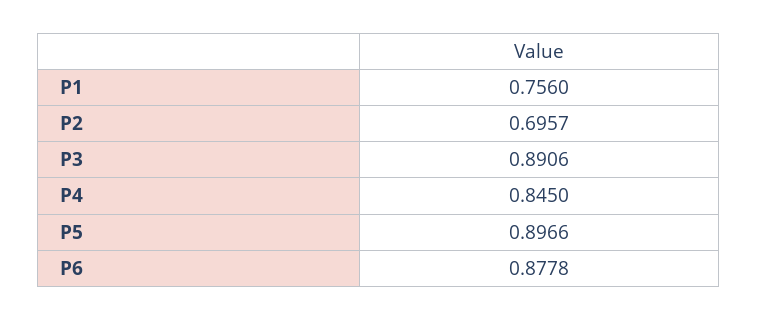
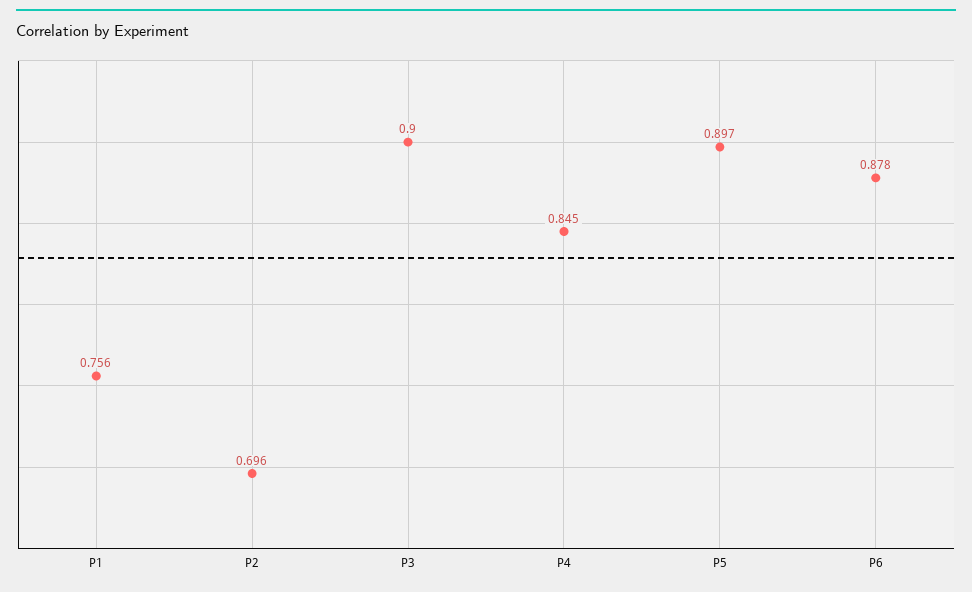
P3: 0.8906 -> 0.9

